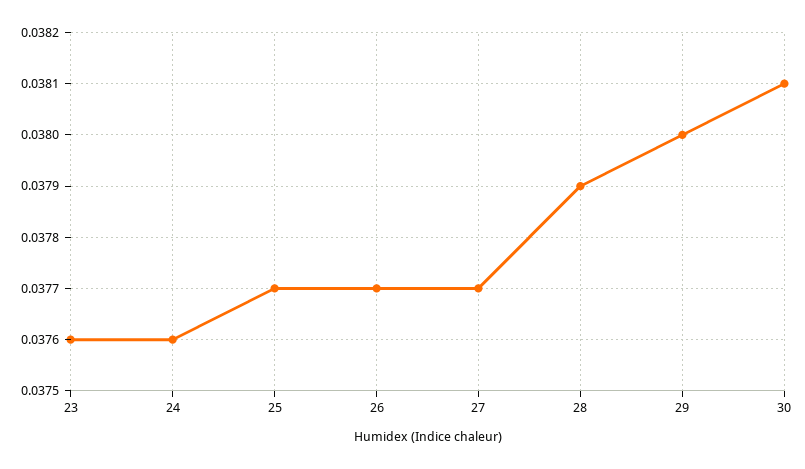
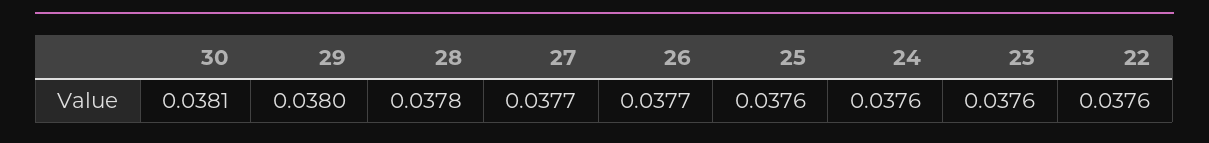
25: 0.0377 -> 0.0376
28: 0.0379 -> 0.0378
22: none -> 0.0376

